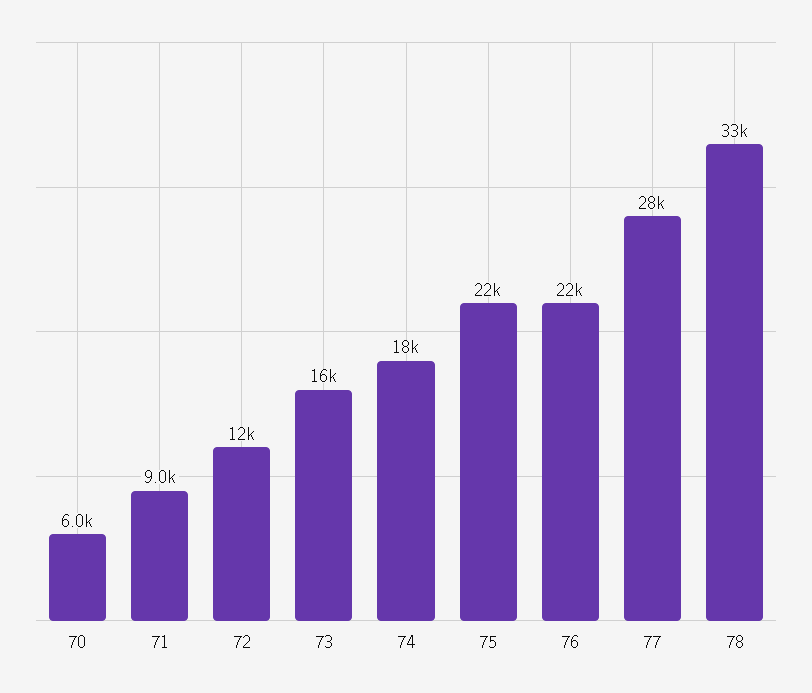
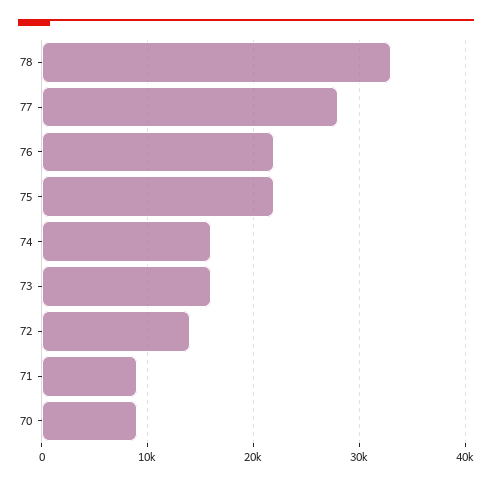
70: 6000 -> 9000
72: 12000 -> 14000
74: 18000 -> 16000

